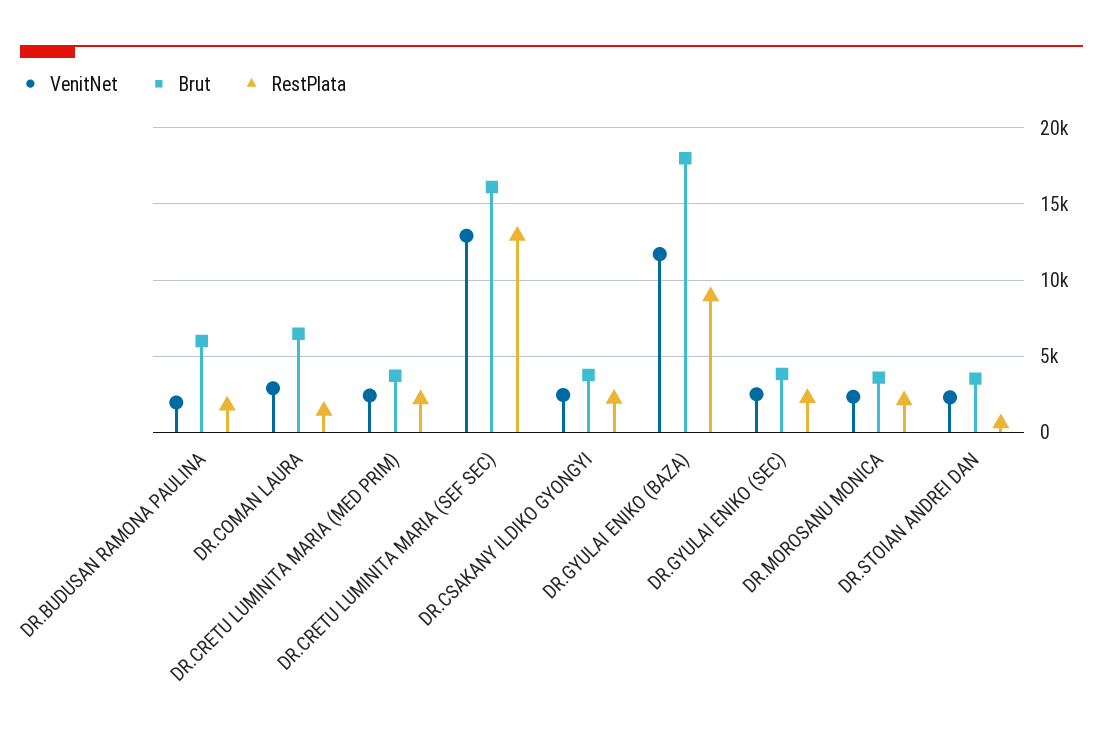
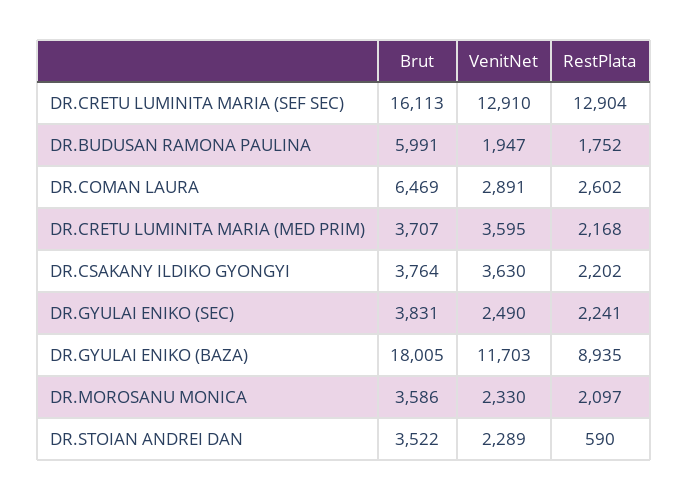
RestPlata, DR.COMAN LAURA: 1500 -> 2602
VenitNet, DR.CRETU LUMINITA MARIA (MED PRIM): 2500 -> 3595
VenitNet, DR.CSAKANY ILDIKO GYONGYI: 2500 -> 3630

